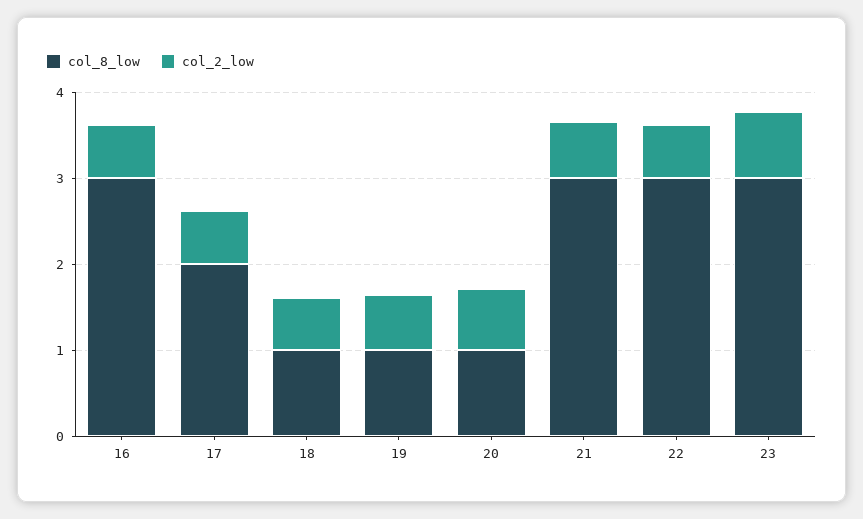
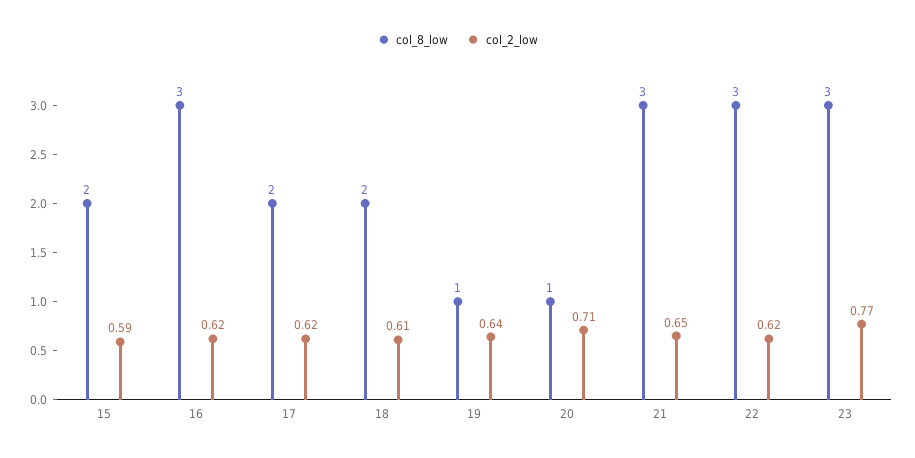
col_8_low, 18: 1 -> 2
col_8_low, 15: none -> 2
col_2_low, 15: none -> 0.59

